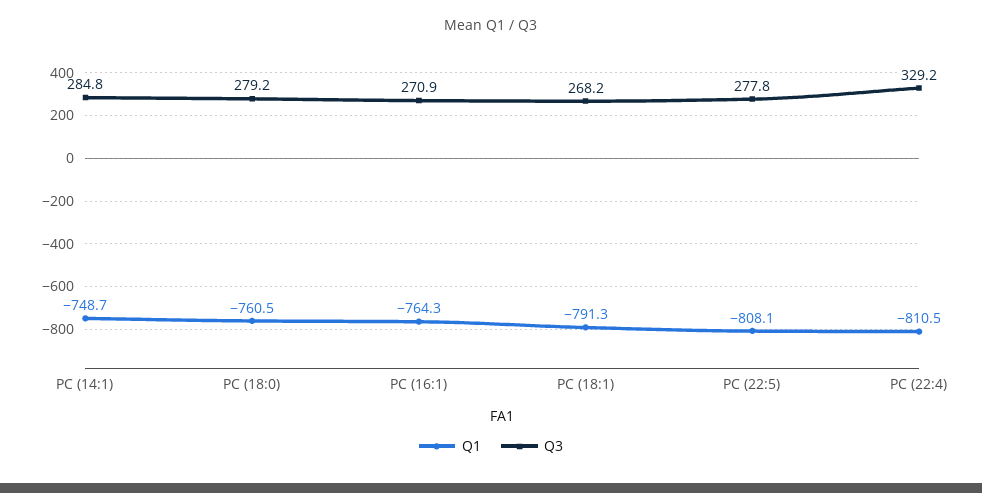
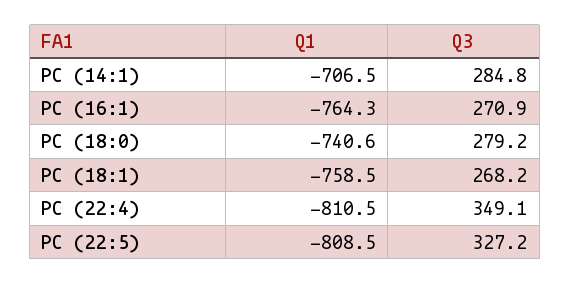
Q1, PC (14:1): -748.7 -> -706.5
Q1, PC (18:0): -760.5 -> -740.6
Q1, PC (18:1): -791.3 -> -758.5
Q1, PC (22:5): -808.1 -> -808.5
Q3, PC (22:5): 277.8 -> 327.2
Q3, PC (22:4): 329.2 -> 349.1

